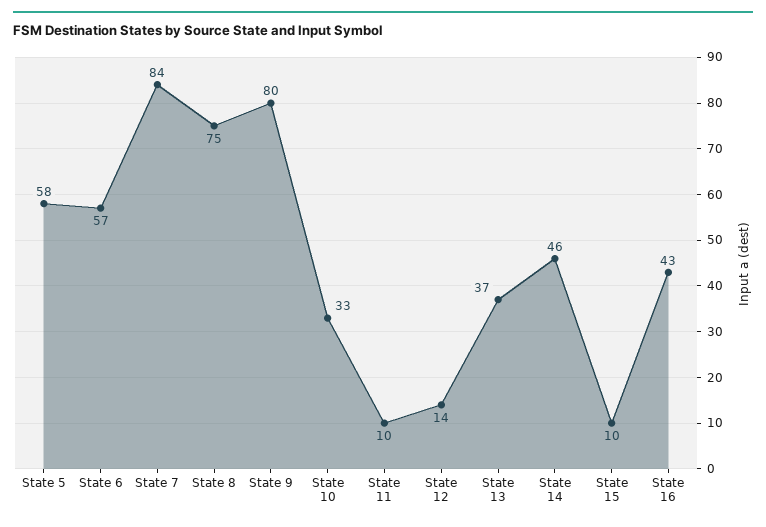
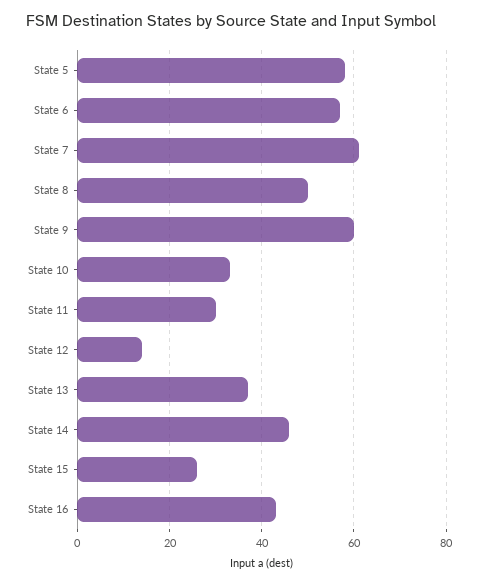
State 7: 84 -> 60
State 8: 75 -> 50
State 9: 80 -> 60
State 11: 10 -> 30
State 15: 10 -> 25

